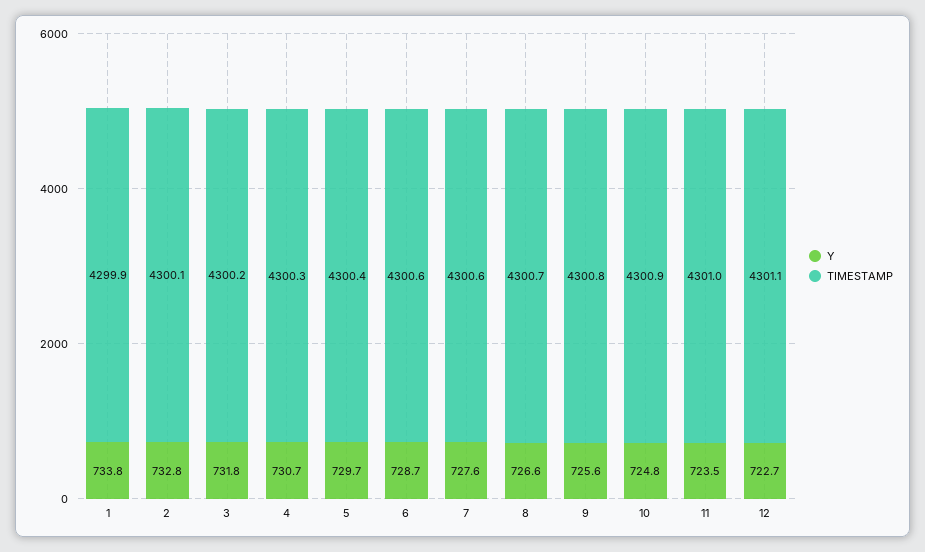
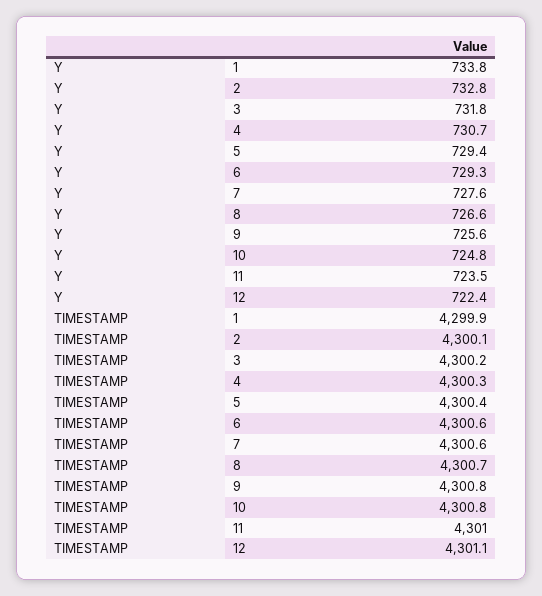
Y, 5: 729.7 -> 729.4
Y, 6: 728.7 -> 729.3
TIMESTAMP, 10: 4300.9 -> 4300.8
Y, 12: 722.7 -> 722.4

